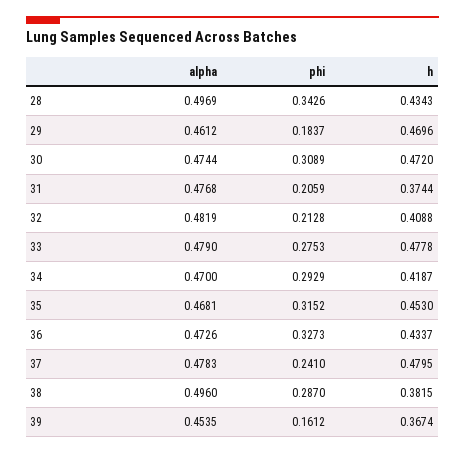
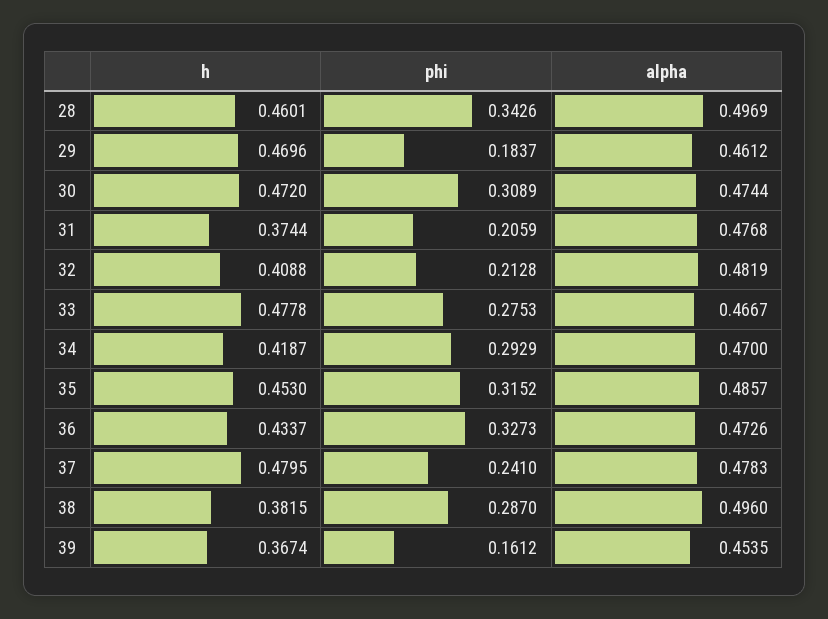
h, 28: 0.4343 -> 0.4601
alpha, 33: 0.479 -> 0.4667
alpha, 35: 0.4681 -> 0.4857

